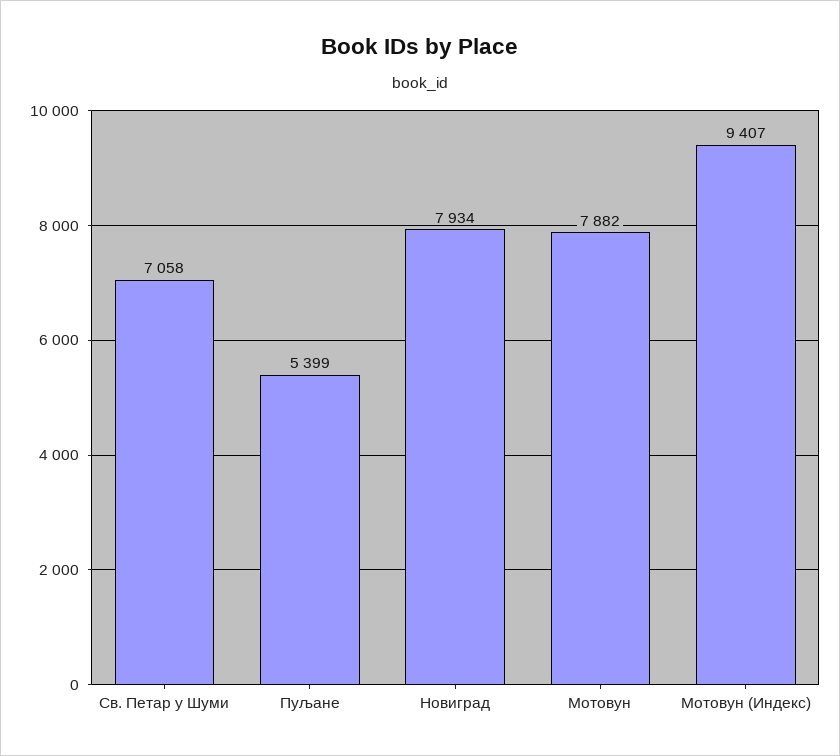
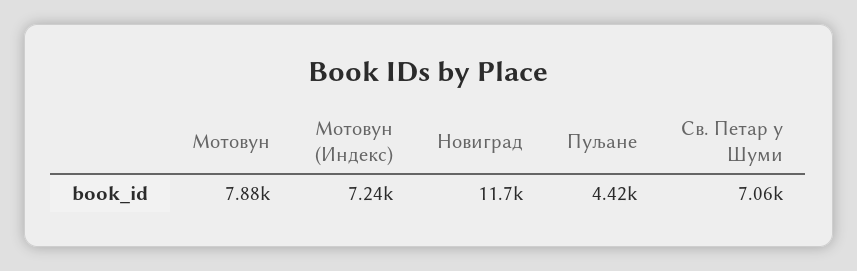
Пуљане: 5399 -> 4420
Новиград: 7934 -> 11700
Мотовун (Индекс): 9407 -> 7240

